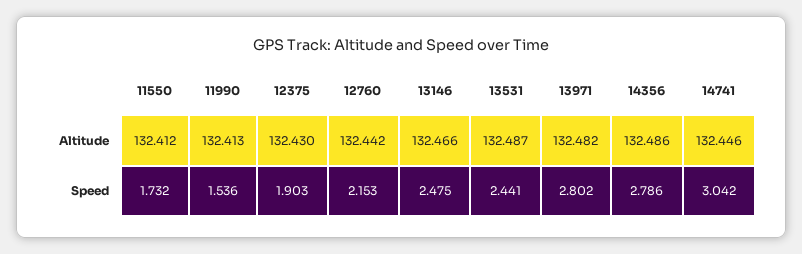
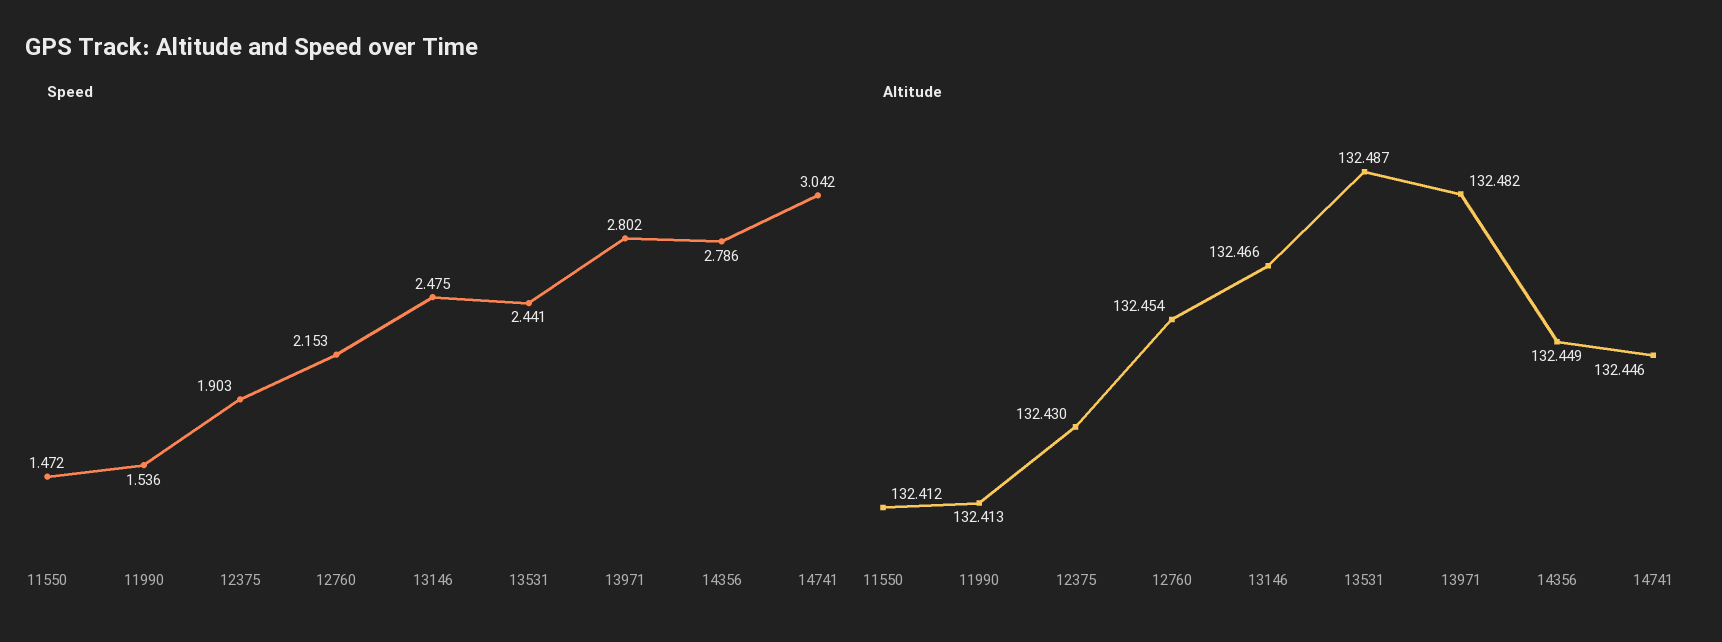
Altitude, 12760: 132.442 -> 132.454
Altitude, 14356: 132.486 -> 132.449
Speed, 11550: 1.732 -> 1.472

